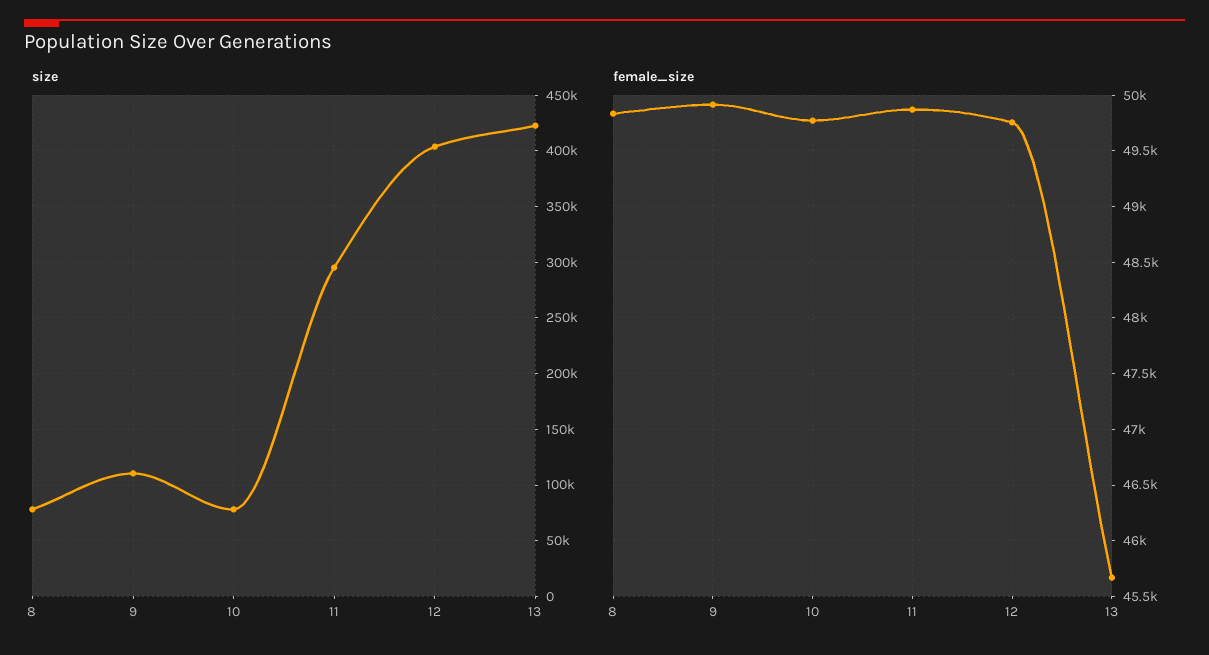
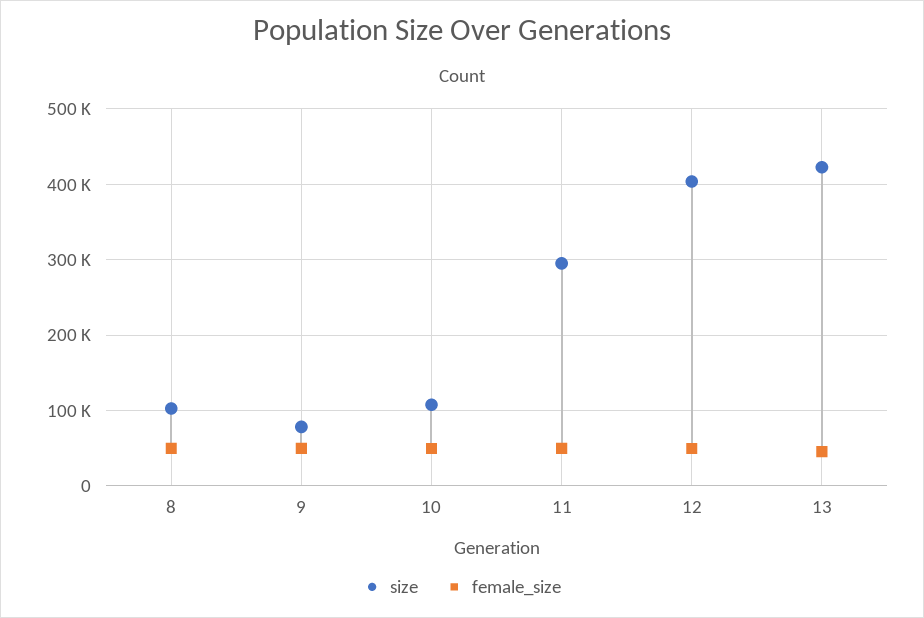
size, 8: 80000 -> 100000
size, 9: 110000 -> 80000
size, 10: 80000 -> 110000

